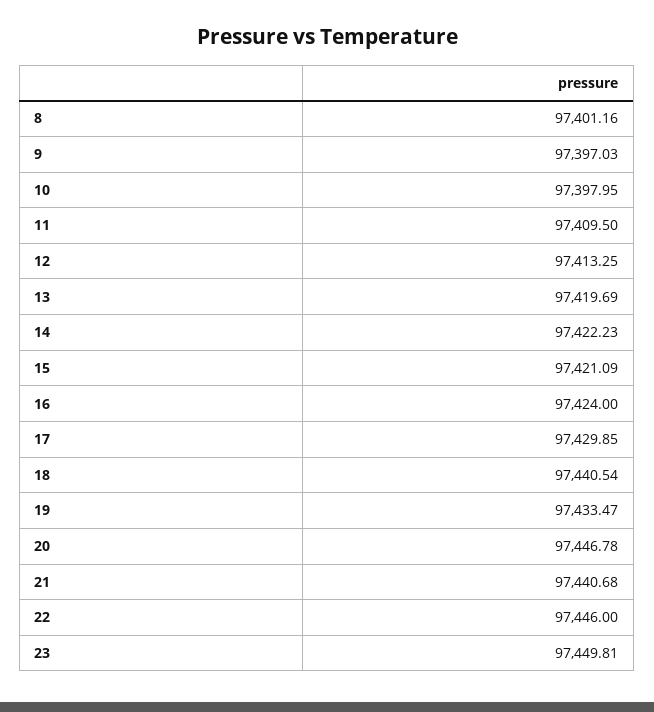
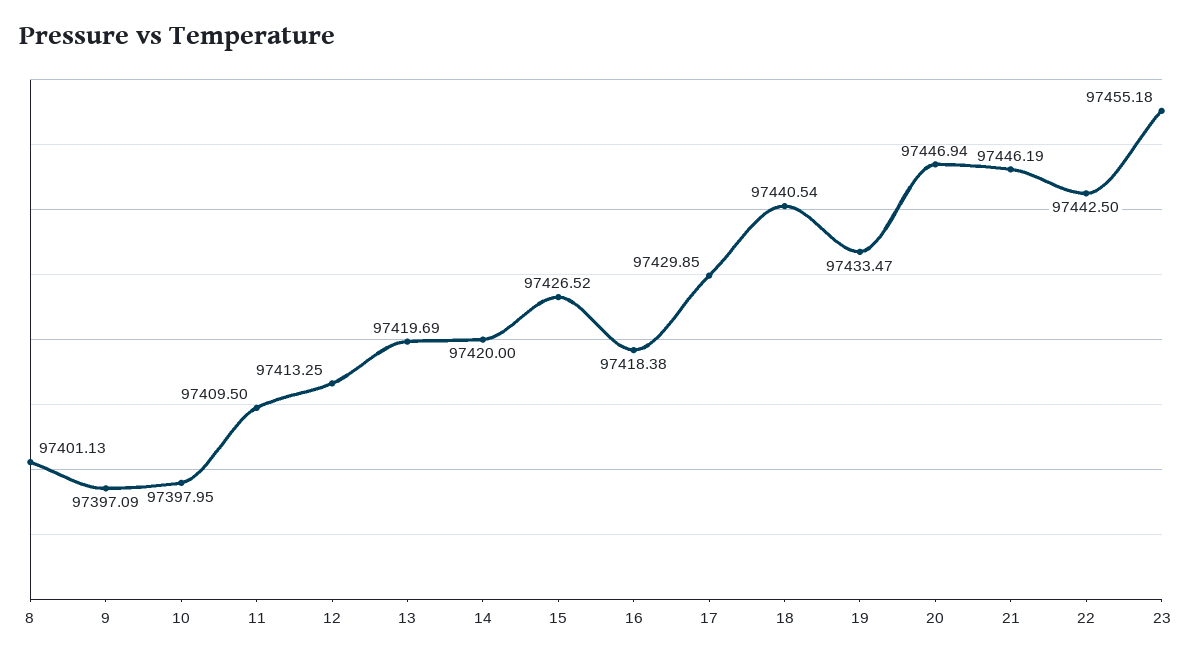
8: 97401.16 -> 97401.13
9: 97397.03 -> 97397.09
14: 97422.23 -> 97420
15: 97421.09 -> 97426.52
16: 97424 -> 97418.38
20: 97446.78 -> 97446.94
21: 97440.68 -> 97446.19
22: 97446 -> 97442.5
23: 97449.81 -> 97455.18

